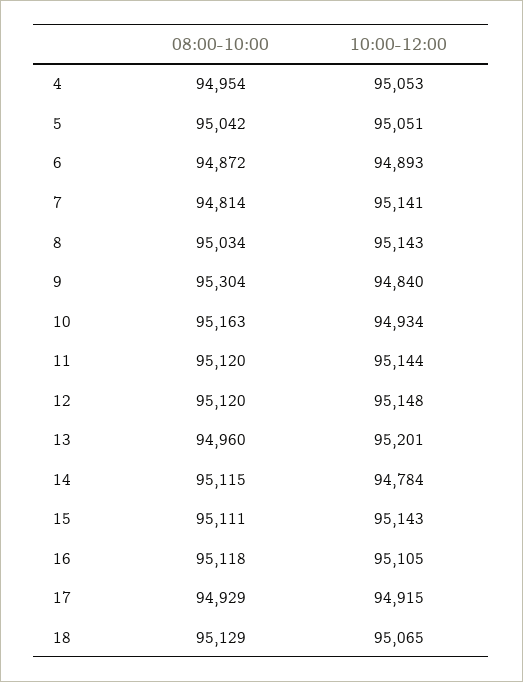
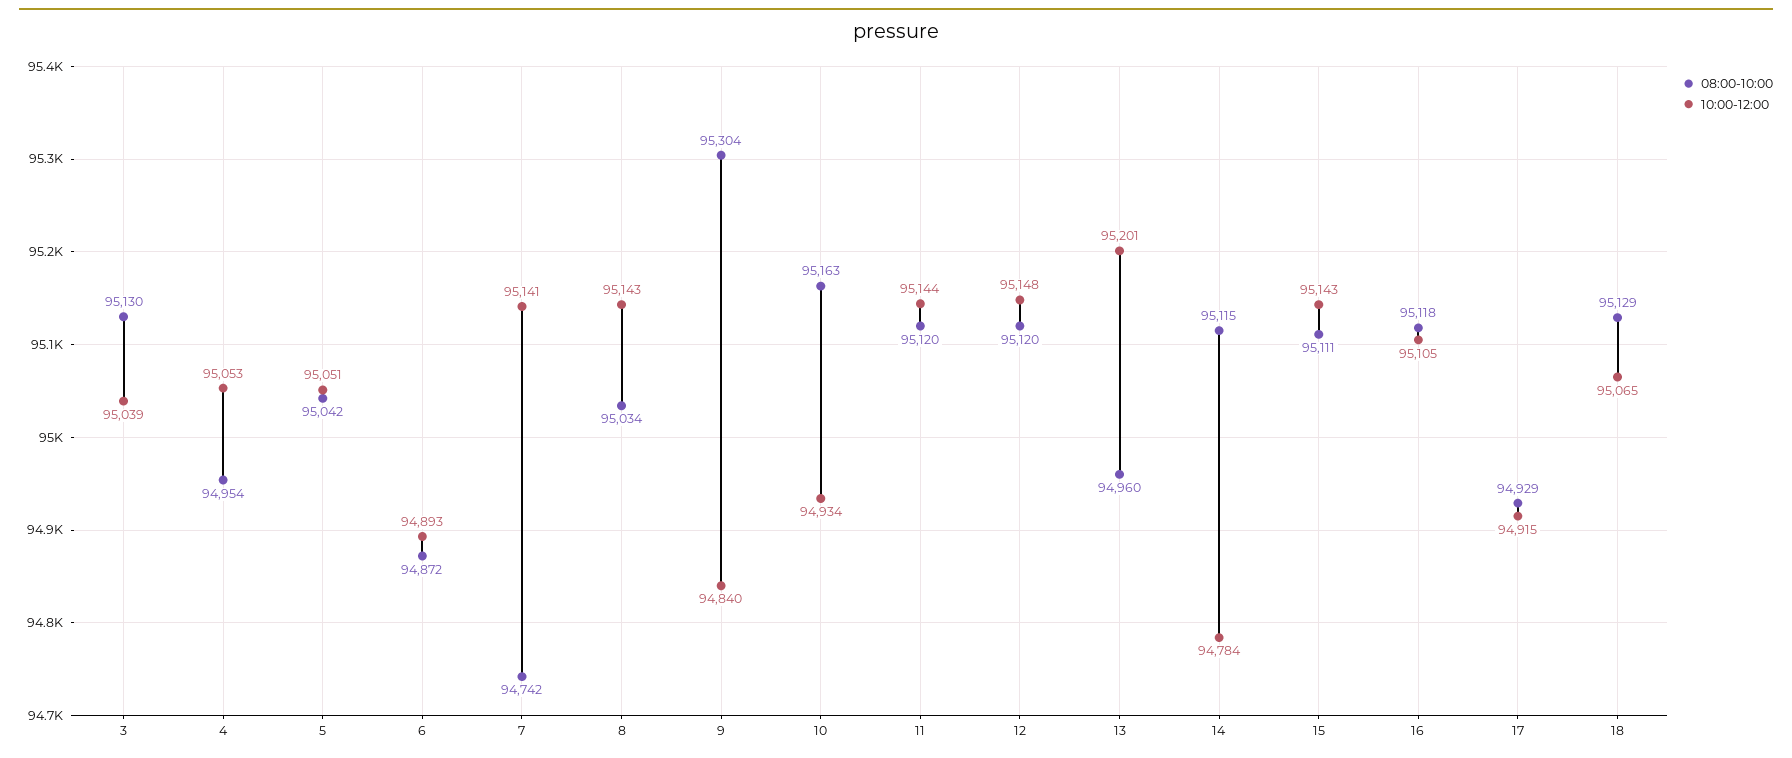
08:00-10:00, 7: 94814 -> 94742
08:00-10:00, 3: none -> 95130
10:00-12:00, 3: none -> 95039

